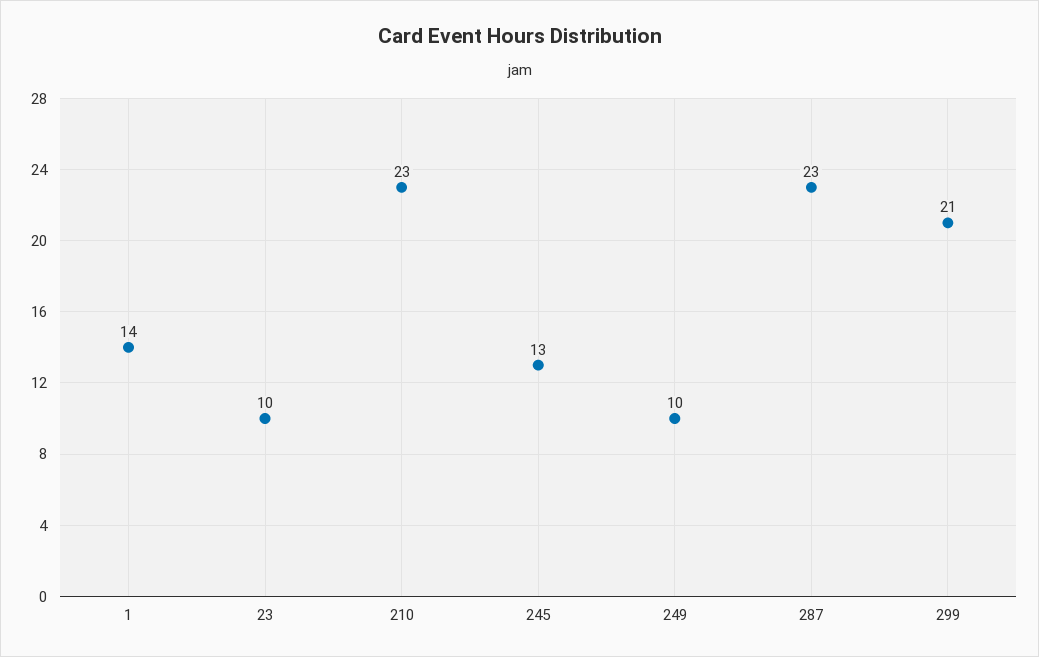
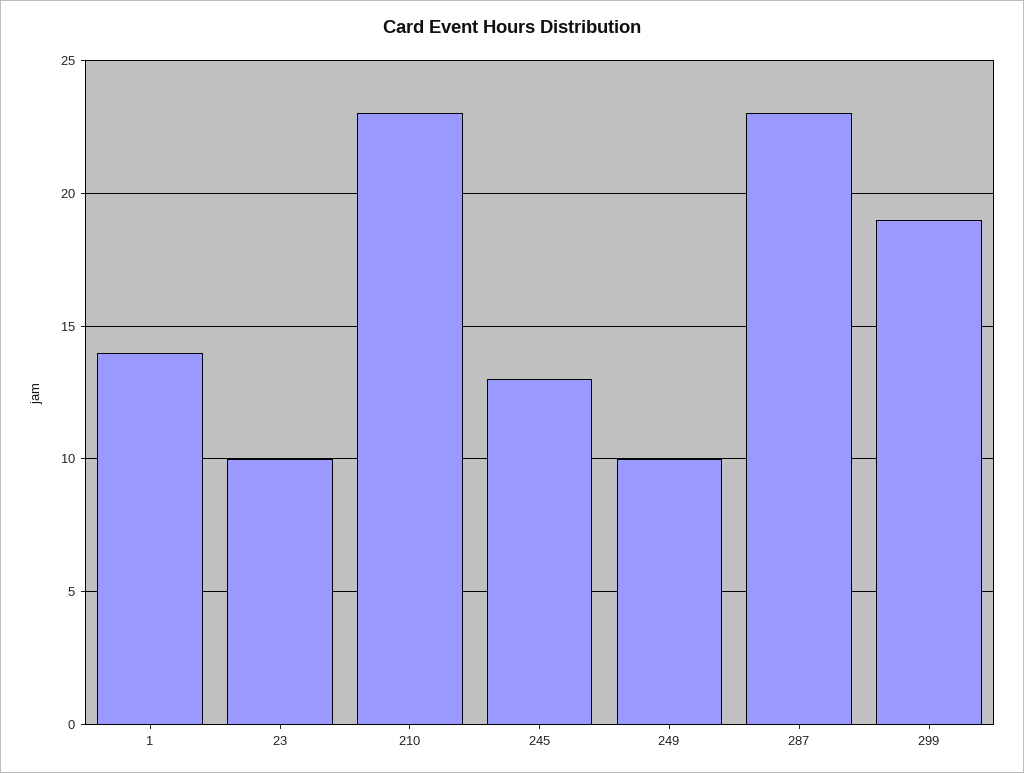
299: 21 -> 19

